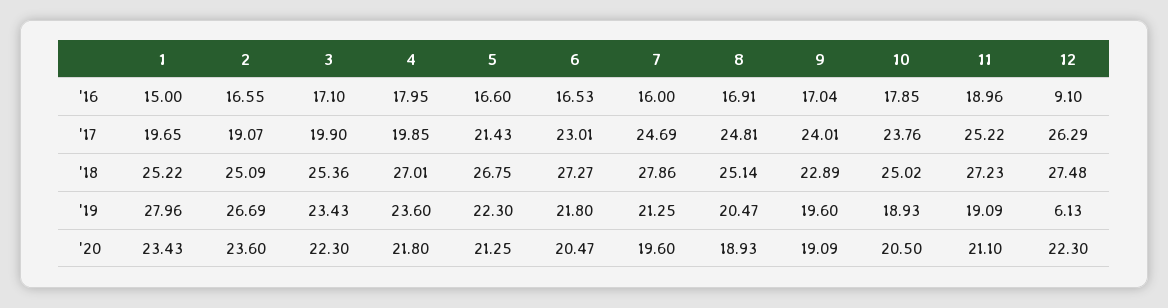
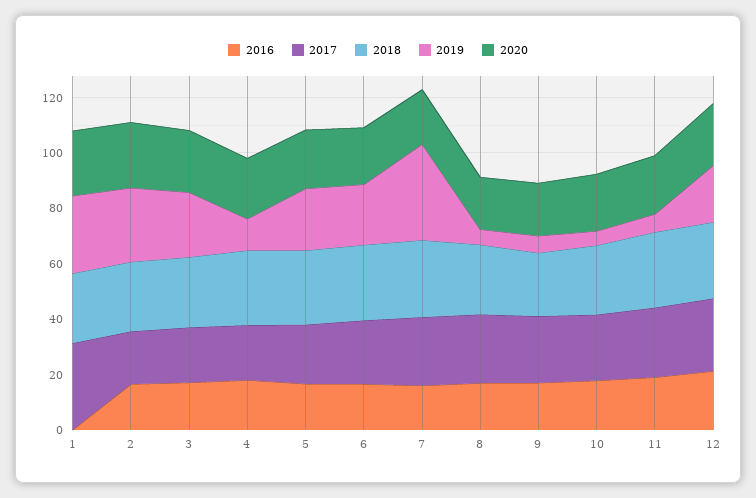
'16, 1: 15 -> 0
'16, 12: 9.1 -> 20
'17, 1: 19.65 -> 30
'19, 4: 23.6 -> 10
'19, 7: 21.25 -> 35
'19, 8: 20.47 -> 5
'19, 9: 19.6 -> 5
'19, 10: 18.93 -> 5
'19, 11: 19.09 -> 5
'19, 12: 6.13 -> 20

